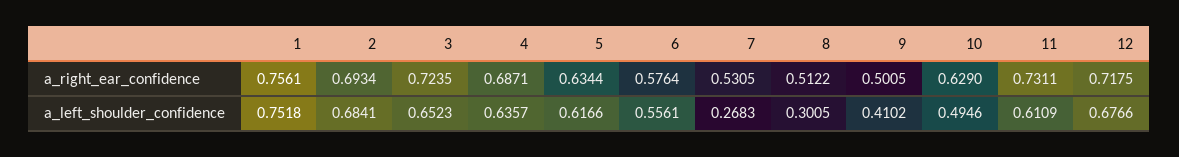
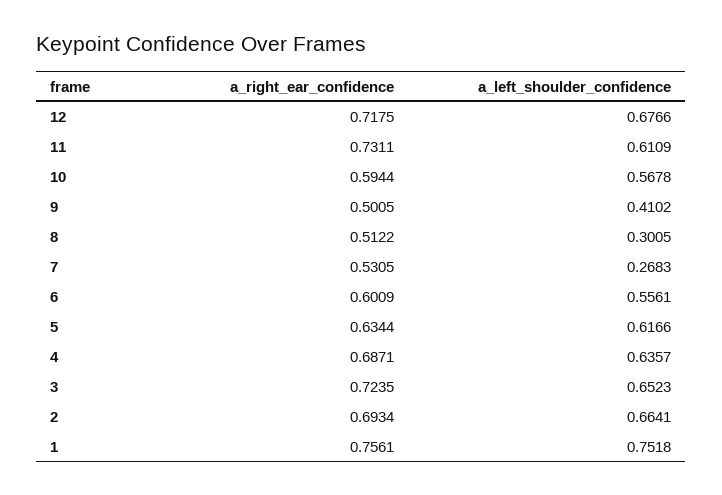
6, a_right_ear_confidence: 0.5764 -> 0.6009
10, a_right_ear_confidence: 0.629 -> 0.5944
2, a_left_shoulder_confidence: 0.6841 -> 0.6641
10, a_left_shoulder_confidence: 0.4946 -> 0.5678

